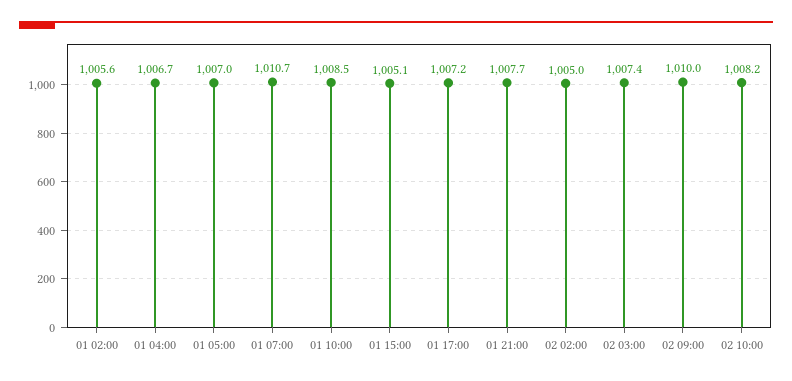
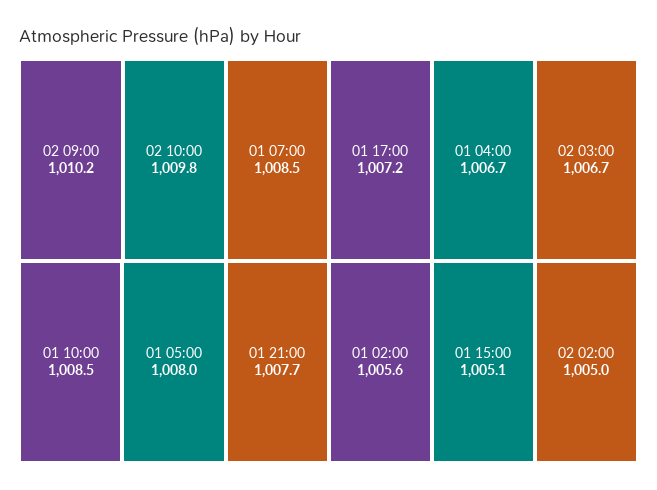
01 05:00: 1007 -> 1008
01 07:00: 1010.7 -> 1008.5
02 03:00: 1007.4 -> 1006.7
02 09:00: 1010 -> 1010.2
02 10:00: 1008.2 -> 1009.8

